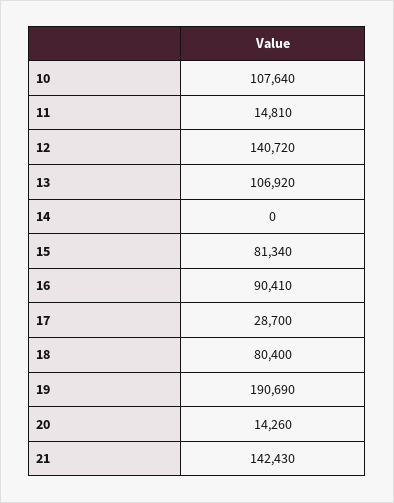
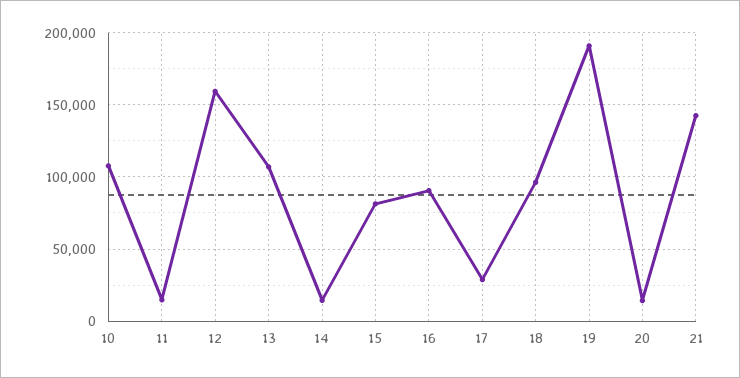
12: 140720 -> 160000
14: 0 -> 15000
18: 80400 -> 95000

